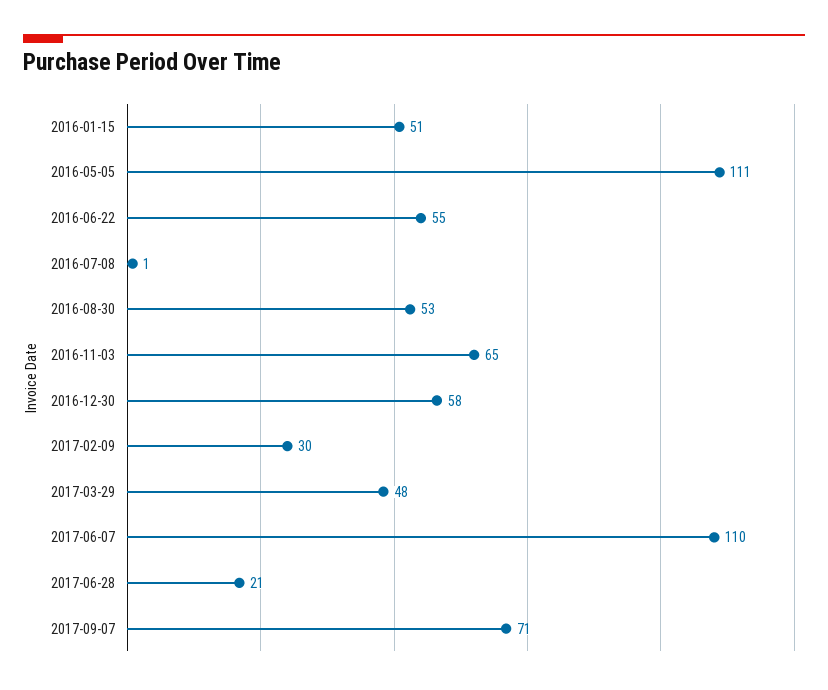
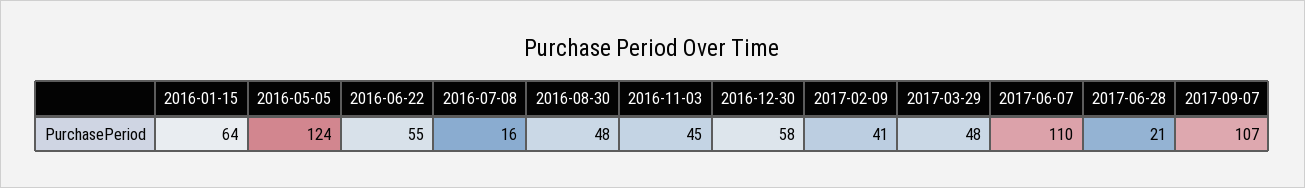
2016-01-15: 51 -> 64
2016-05-05: 111 -> 124
2016-07-08: 1 -> 16
2016-08-30: 53 -> 48
2016-11-03: 65 -> 45
2017-02-09: 30 -> 41
2017-09-07: 71 -> 107

